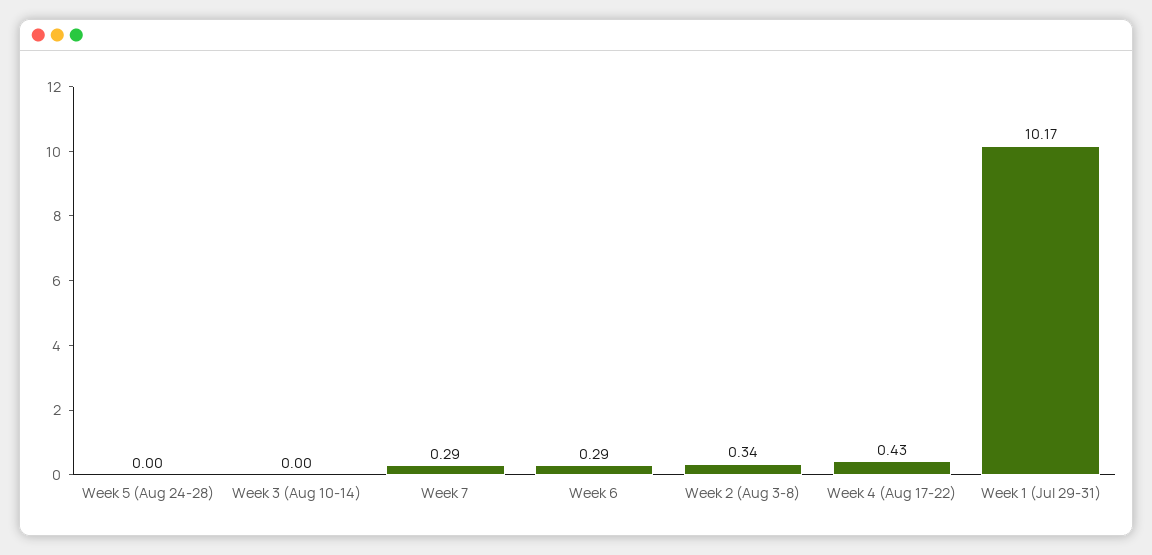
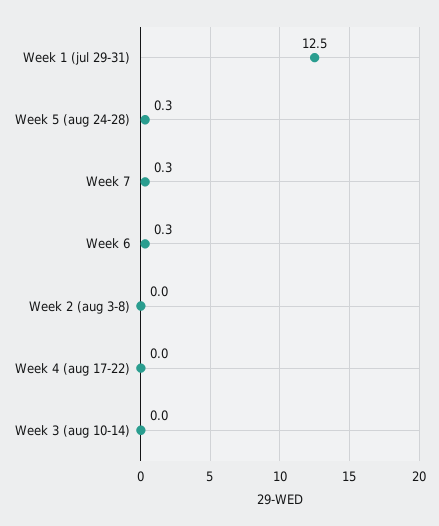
Week 5 (Aug 24-28): 0 -> 0.3
Week 2 (Aug 3-8): 0.34 -> 0
Week 4 (Aug 17-22): 0.43 -> 0
Week 1 (Jul 29-31): 10.17 -> 12.5

